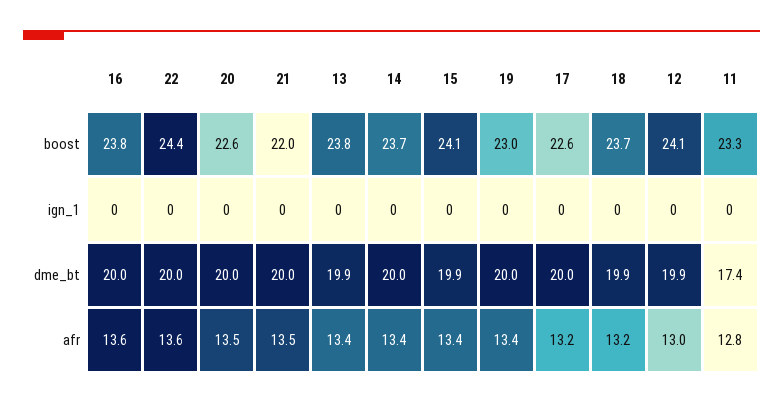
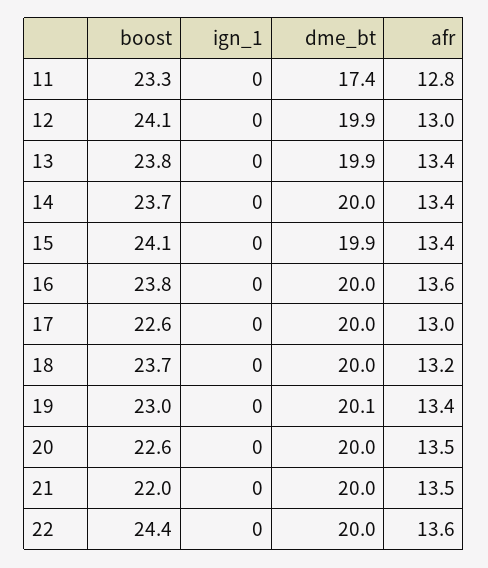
19, dme_bt: 20 -> 20.1
18, dme_bt: 19.9 -> 20
17, afr: 13.2 -> 13

